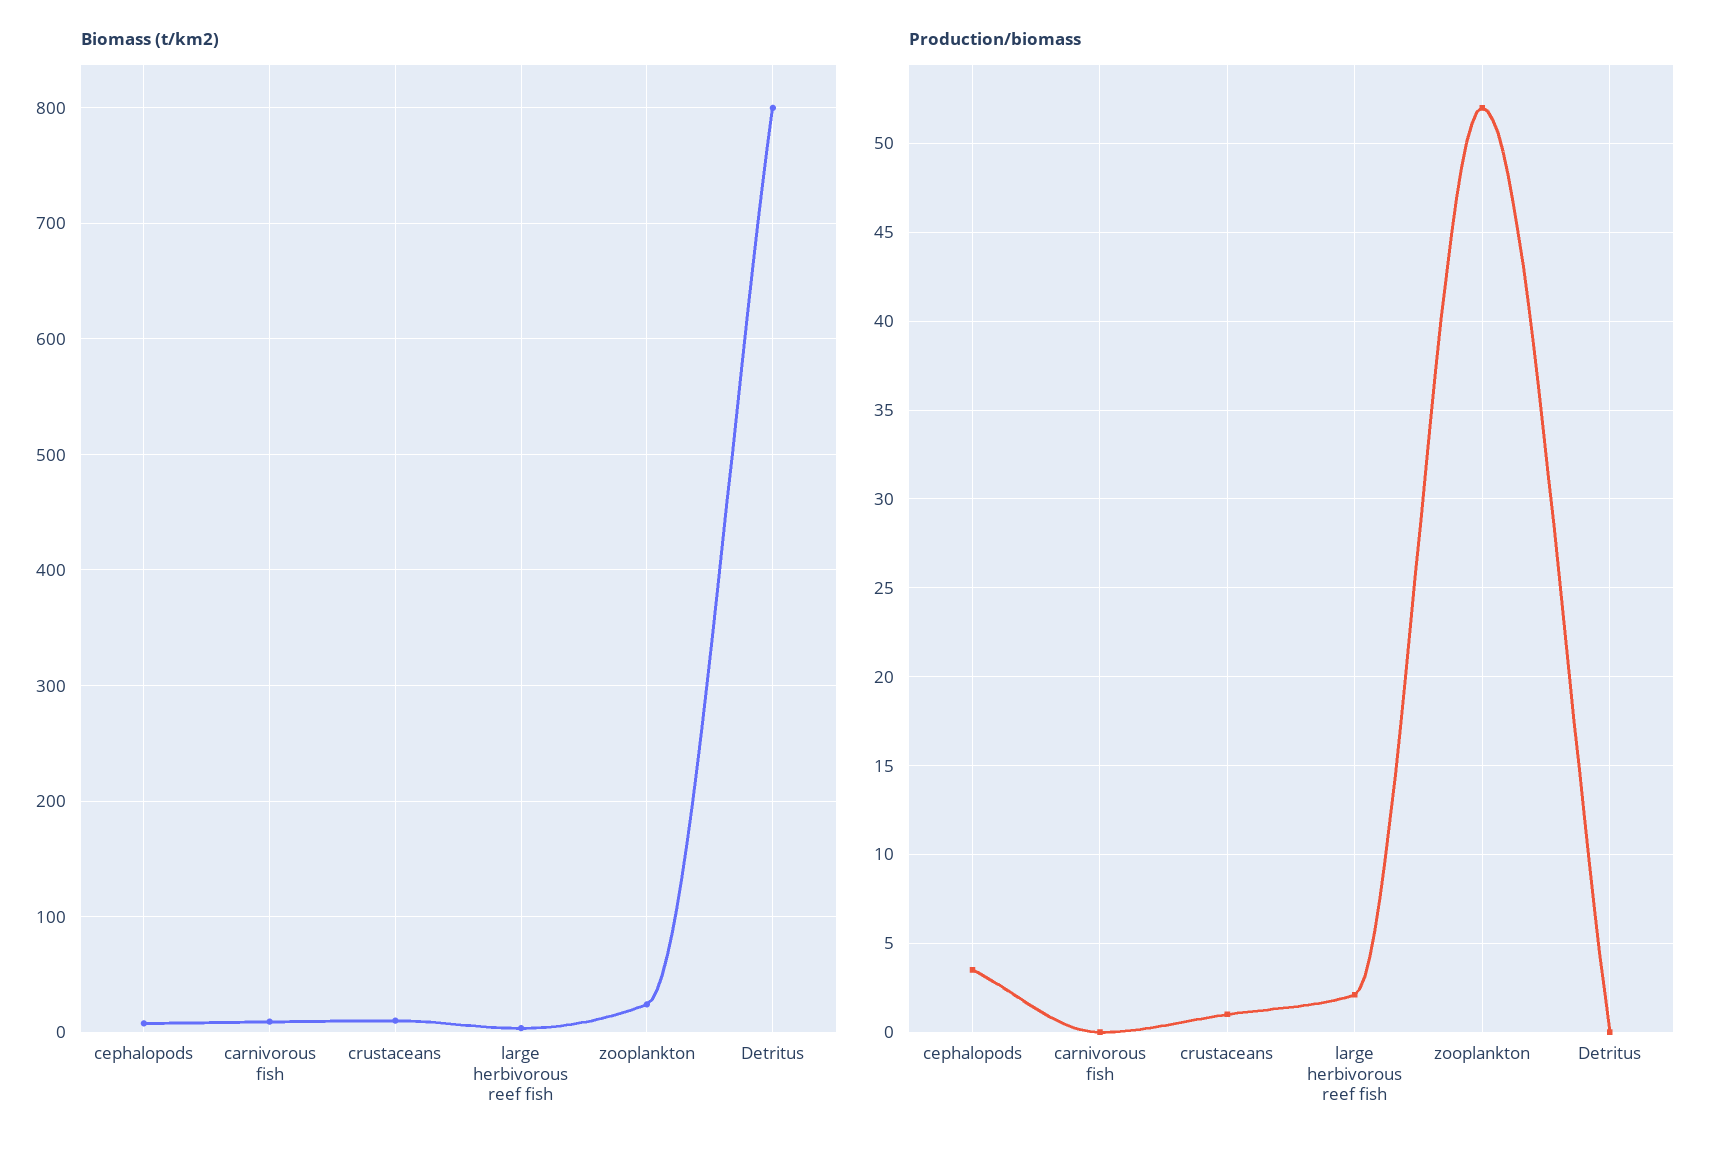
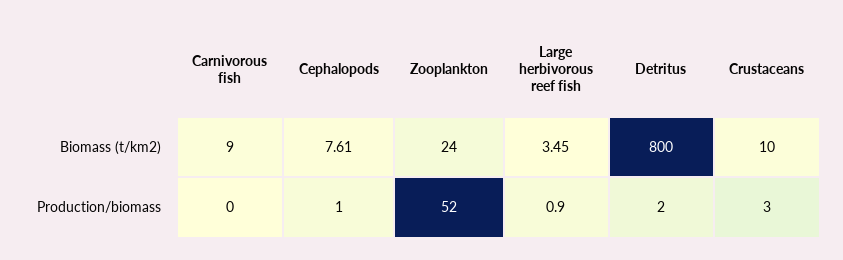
Production/biomass, cephalopods: 3.5 -> 1
Production/biomass, crustaceans: 1 -> 3
Production/biomass, large herbivorous reef fish: 2 -> 0.9
Production/biomass, Detritus: 0 -> 2

